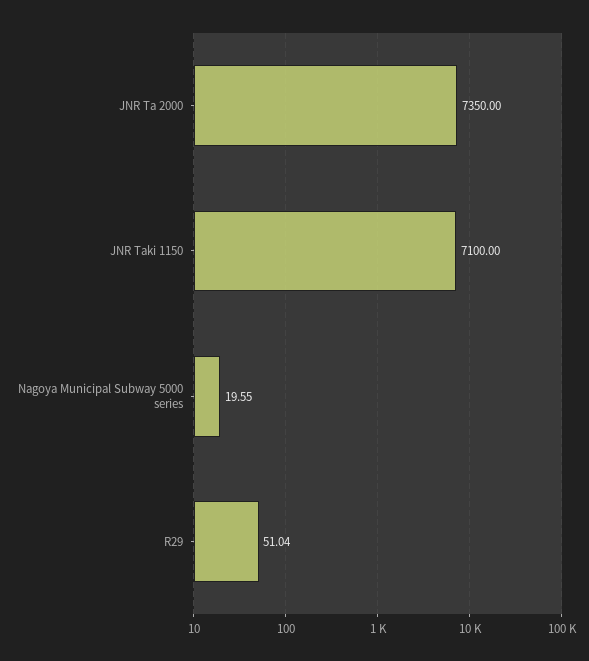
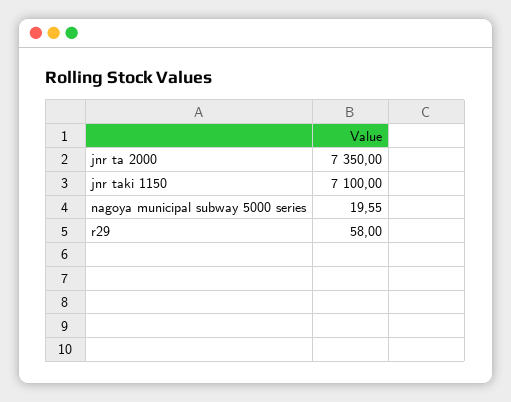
R29: 51.04 -> 58

